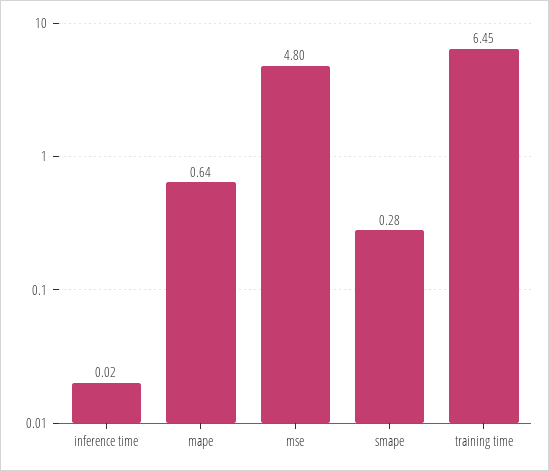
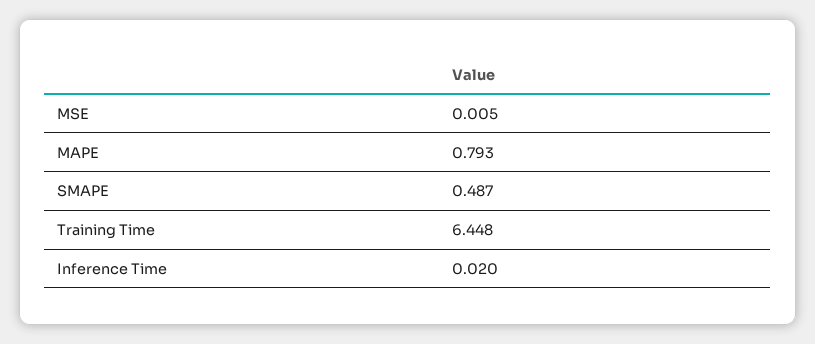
mape: 0.64 -> 0.793
mse: 4.8 -> 0.005
smape: 0.28 -> 0.487

